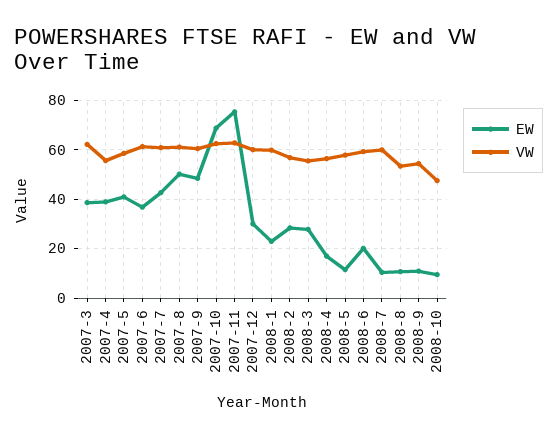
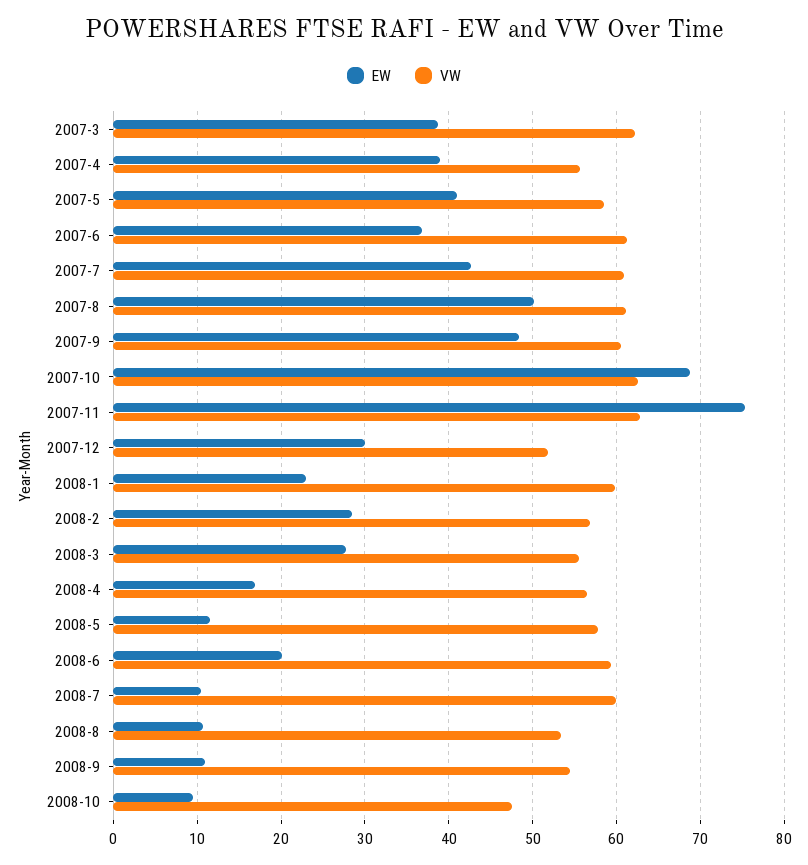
VW, 2007-12: 60 -> 52

